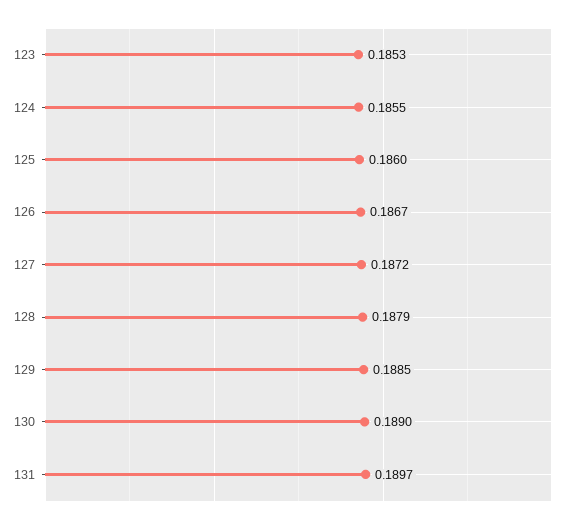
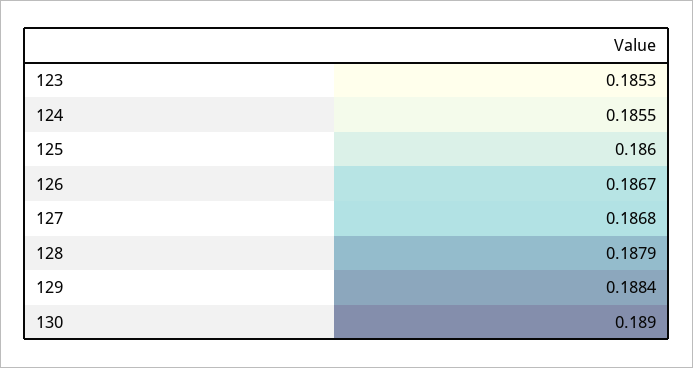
127: 0.1872 -> 0.1868
129: 0.1885 -> 0.1884
131: 0.1897 -> none

